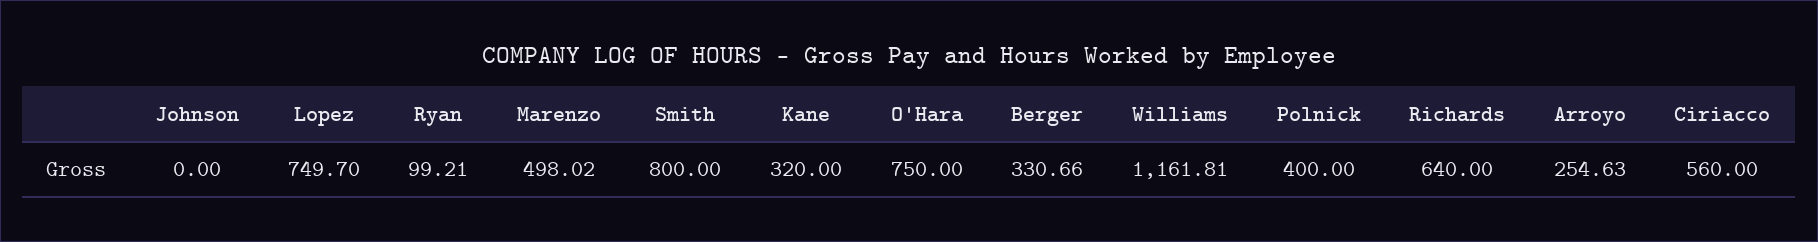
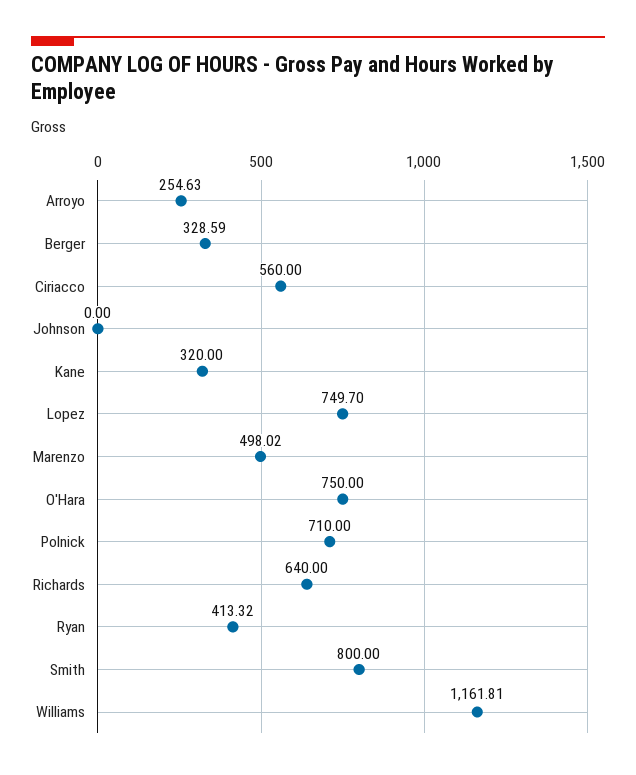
Ryan: 99.21 -> 413.32
Berger: 330.66 -> 328.59
Polnick: 400 -> 710

